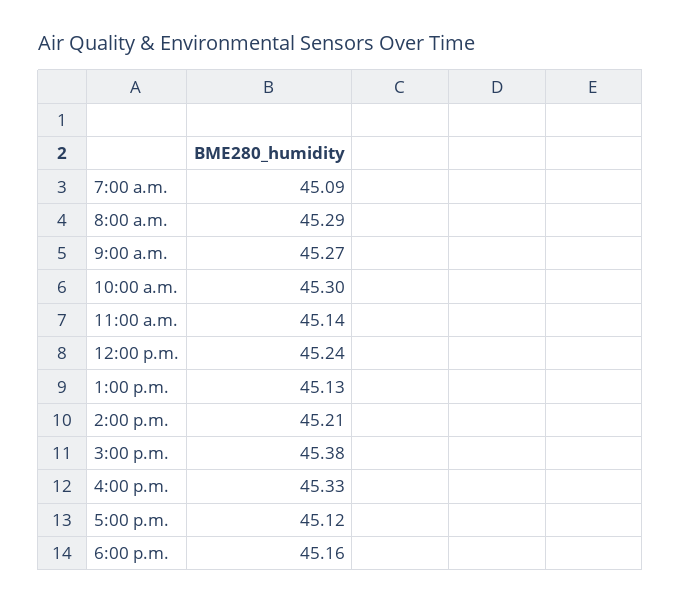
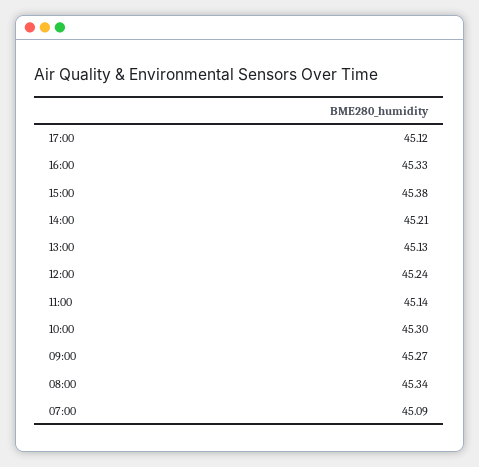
8:00 a.m.: 45.29 -> 45.34
6:00 p.m.: 45.16 -> none

